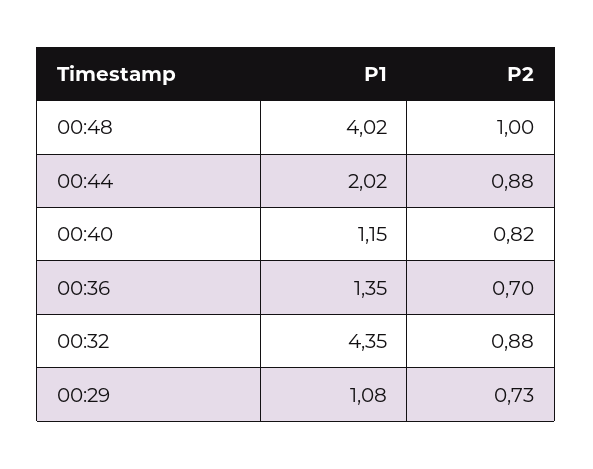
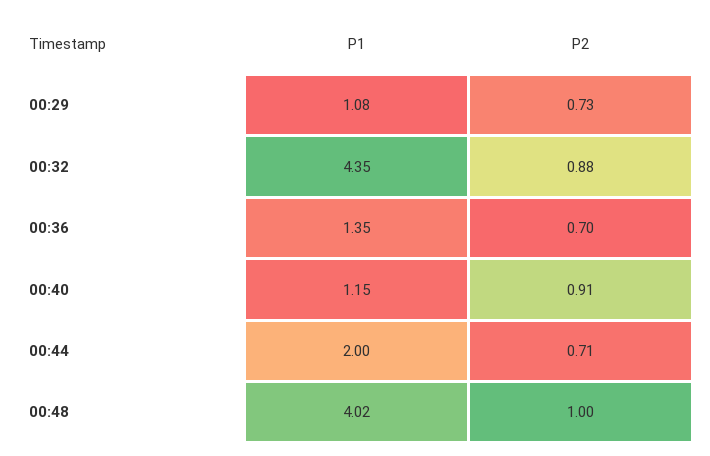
P1, 00:44: 2.02 -> 2
P2, 00:44: 0.88 -> 0.71
P2, 00:40: 0.82 -> 0.91

